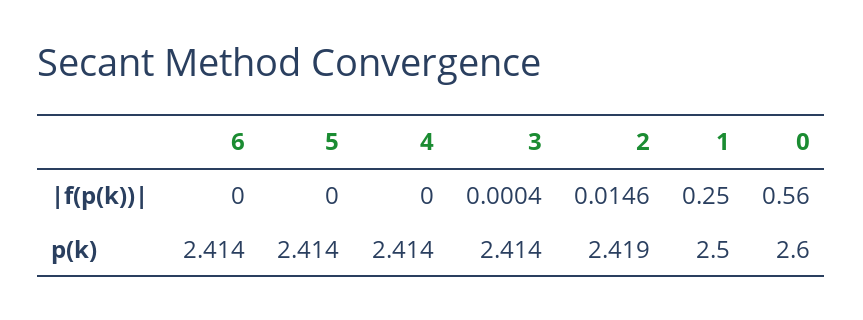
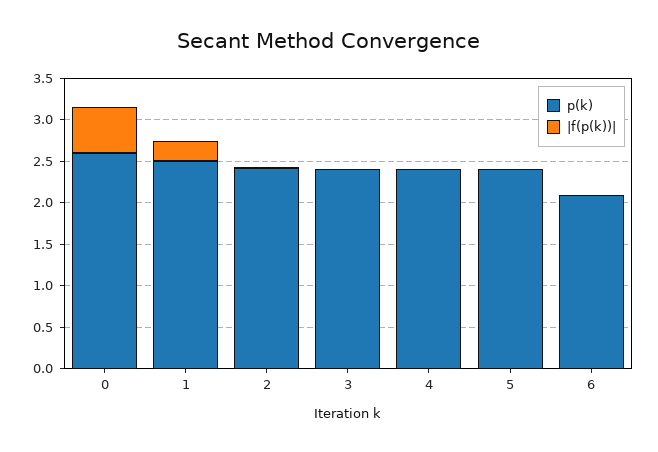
p(k), 6: 2.414 -> 2.1

